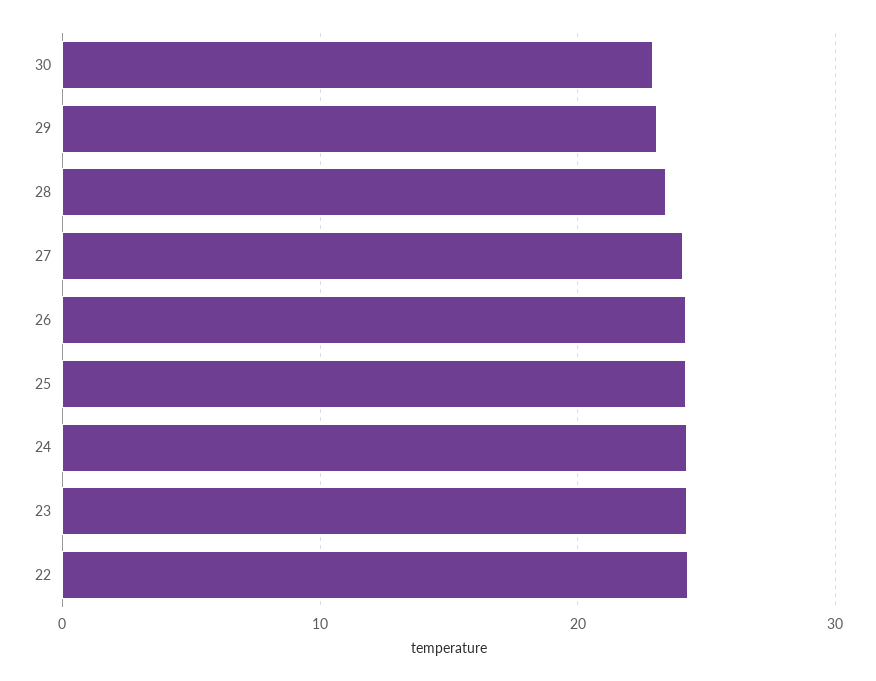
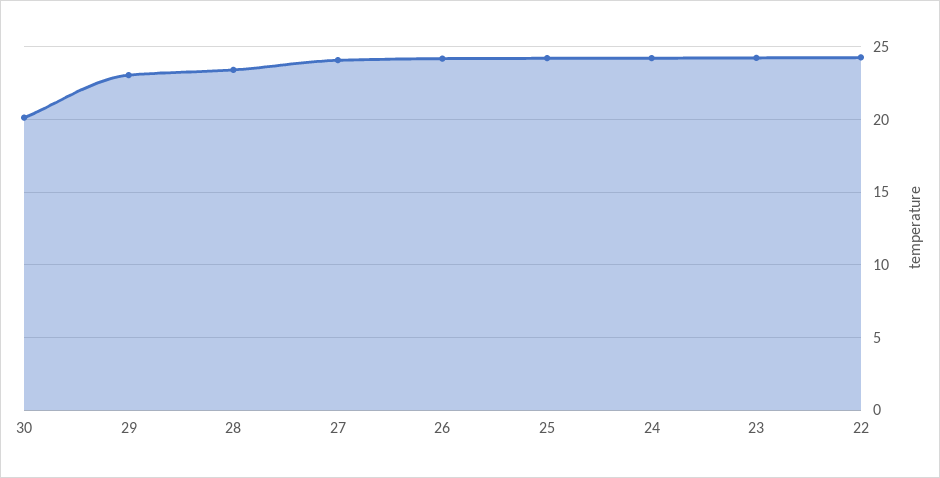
30: 23 -> 20

